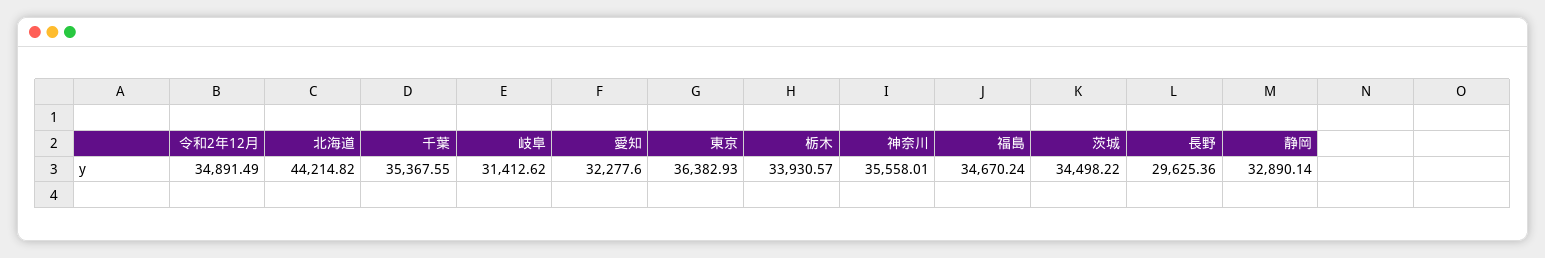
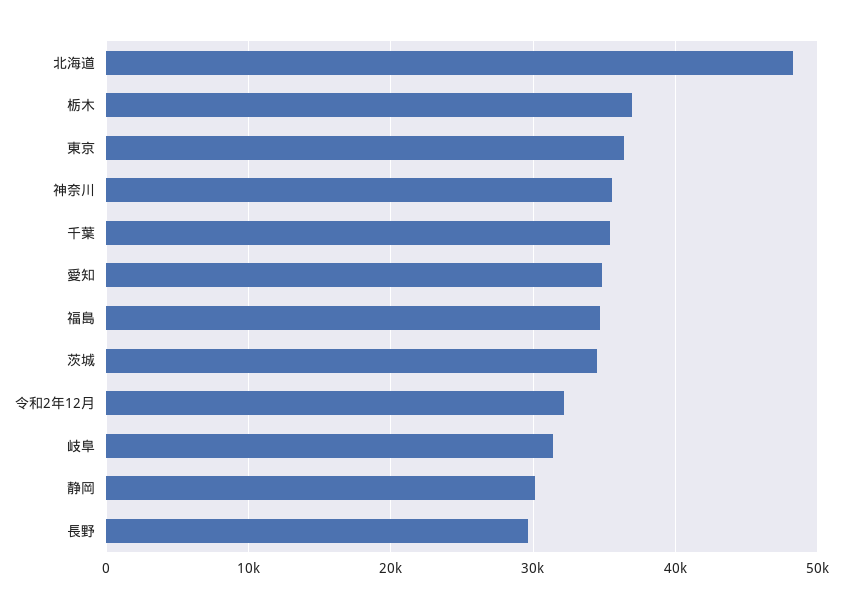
令和2年12月: 34891.49 -> 32000
北海道: 44214.82 -> 48000
愛知: 32277.6 -> 35000
栃木: 33930.57 -> 37000
静岡: 32890.14 -> 30000

